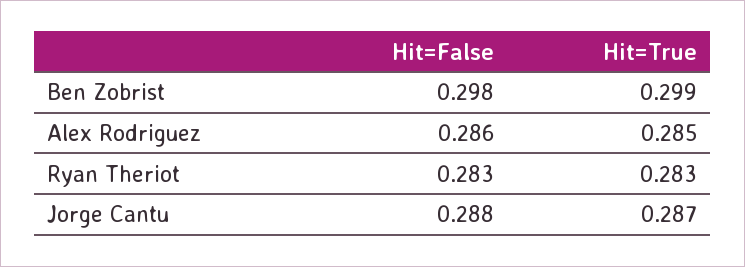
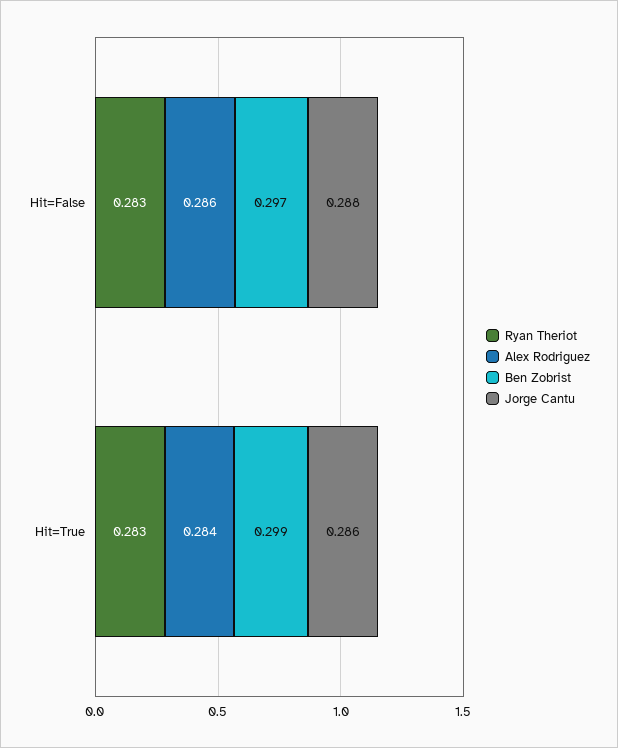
Ben Zobrist, Hit=False: 0.298 -> 0.297
Alex Rodriguez, Hit=True: 0.285 -> 0.284
Jorge Cantu, Hit=True: 0.287 -> 0.286

